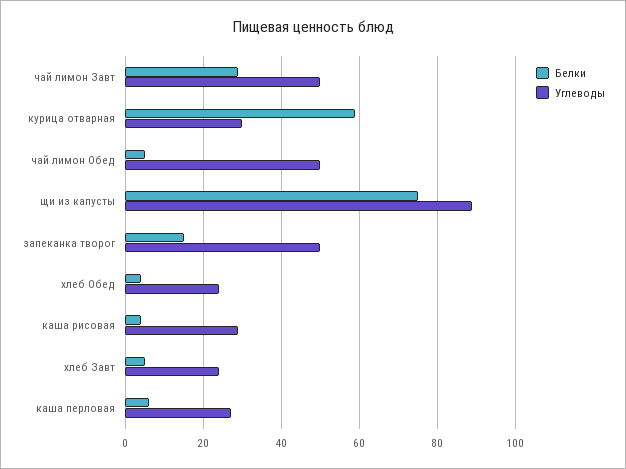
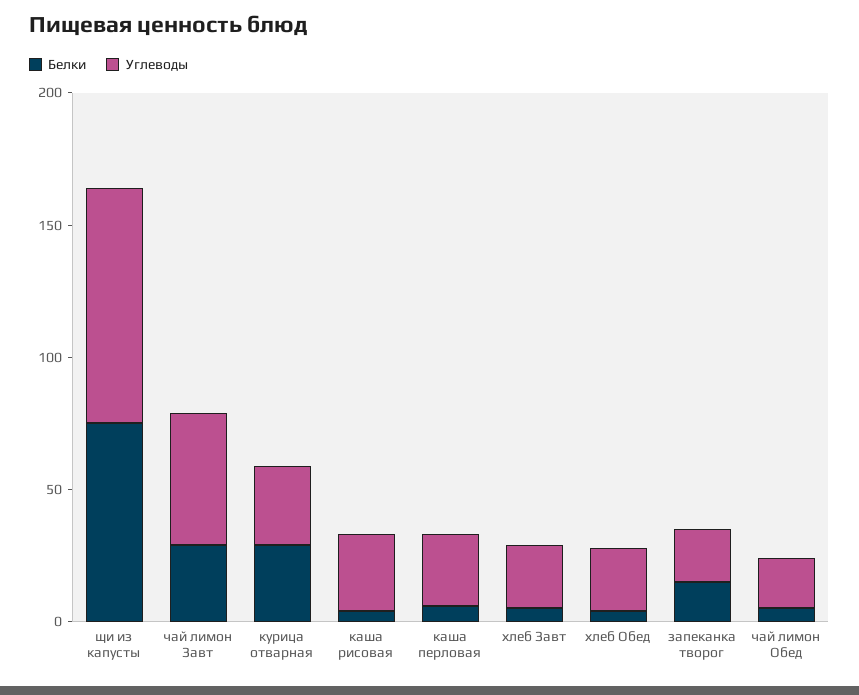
Белки, курица отварная: 60 -> 30
Углеводы, чай лимон Обед: 50 -> 20
Углеводы, запеканка творог: 50 -> 20

